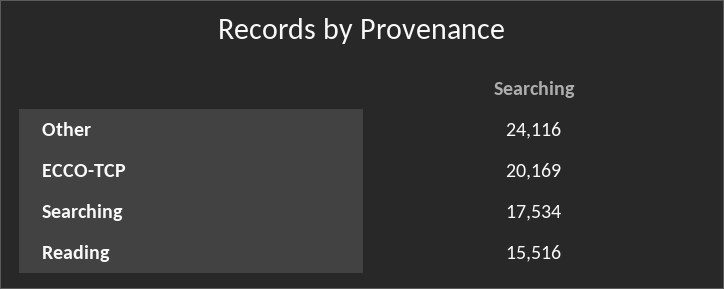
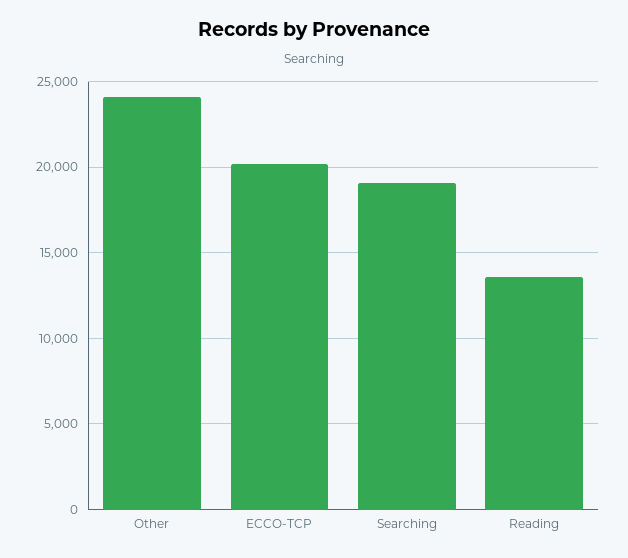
Searching: 17534 -> 19000
Reading: 15516 -> 13500

